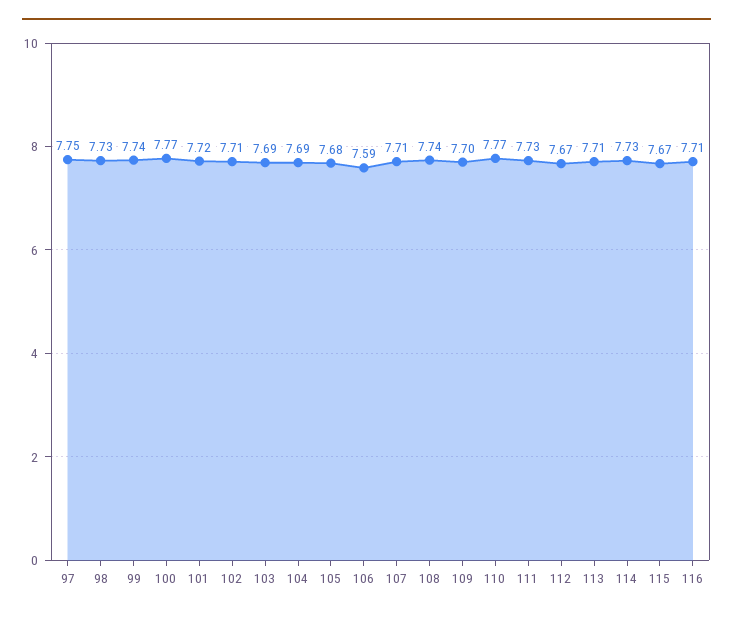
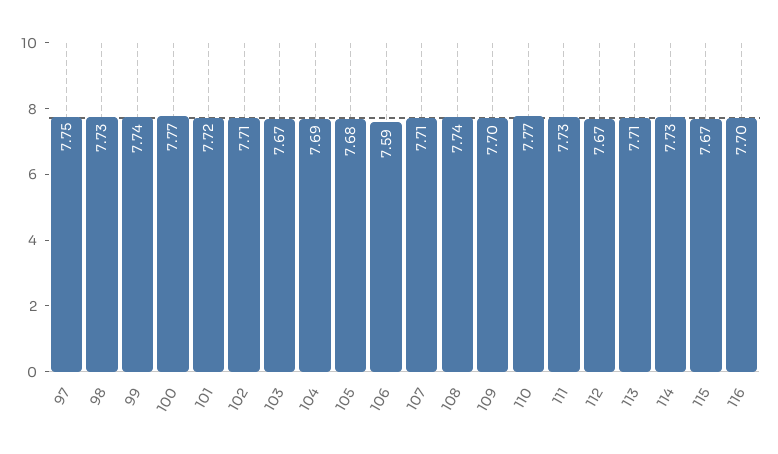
103: 7.69 -> 7.67
116: 7.71 -> 7.7

